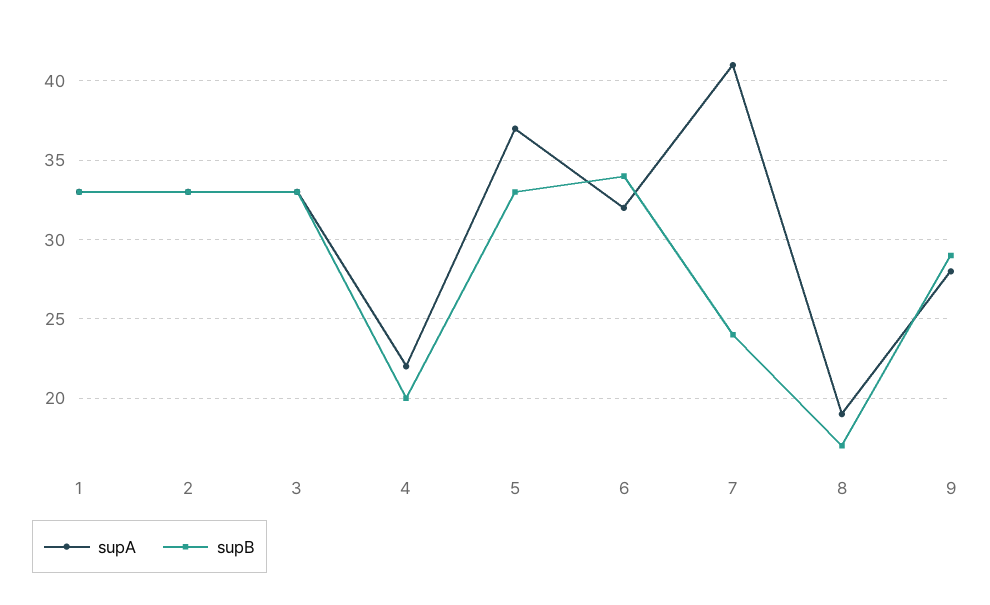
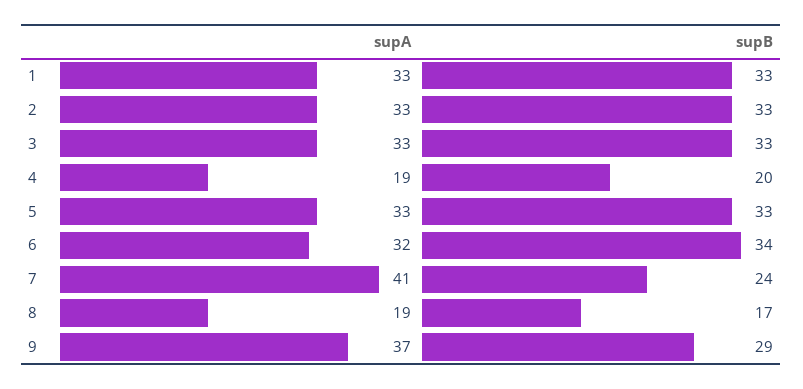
supA, 4: 22 -> 19
supA, 5: 37 -> 33
supA, 9: 28 -> 37

